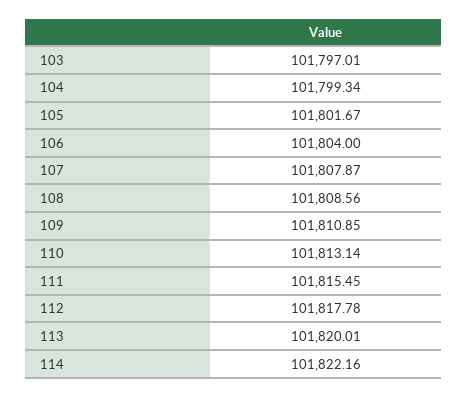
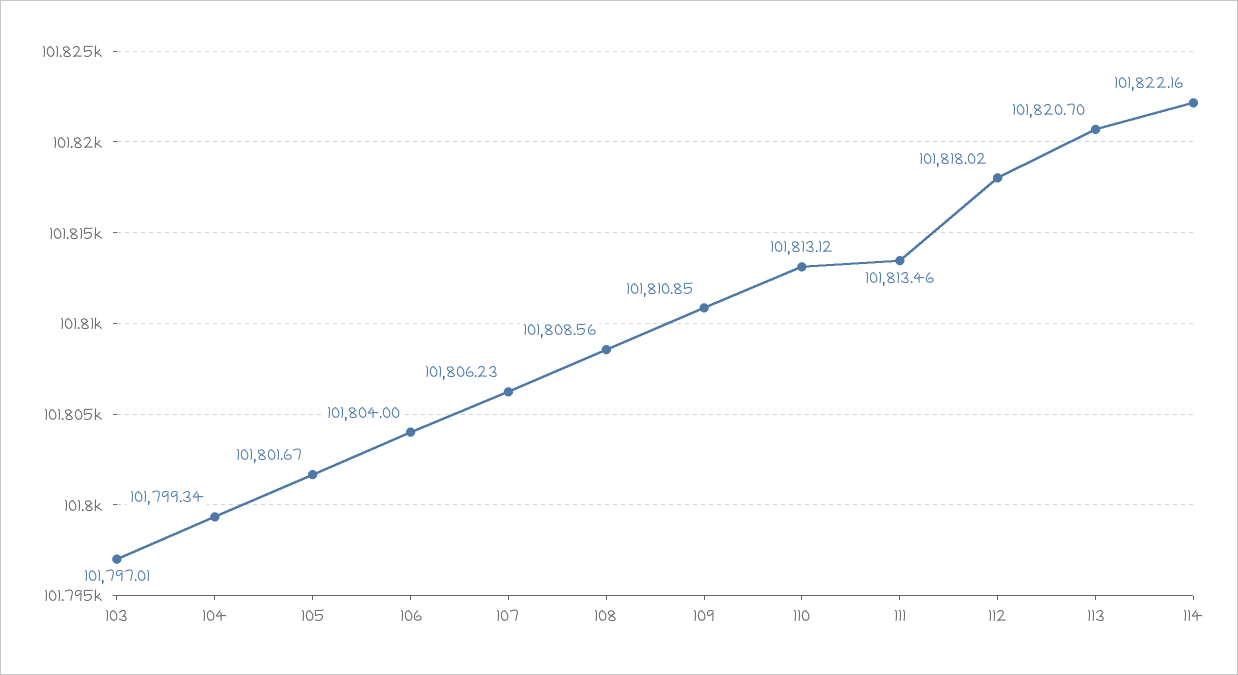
107: 101807.87 -> 101806.23
110: 101813.14 -> 101813.12
111: 101815.45 -> 101813.46
112: 101817.78 -> 101818.02
113: 101820.01 -> 101820.7

